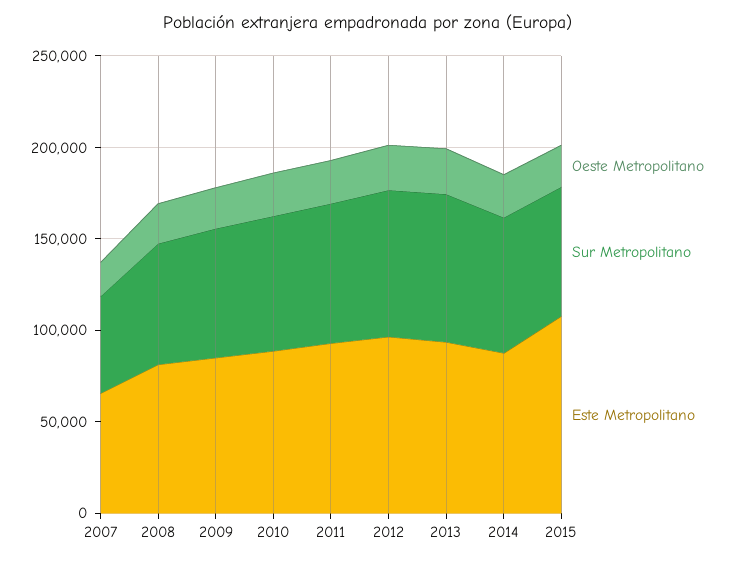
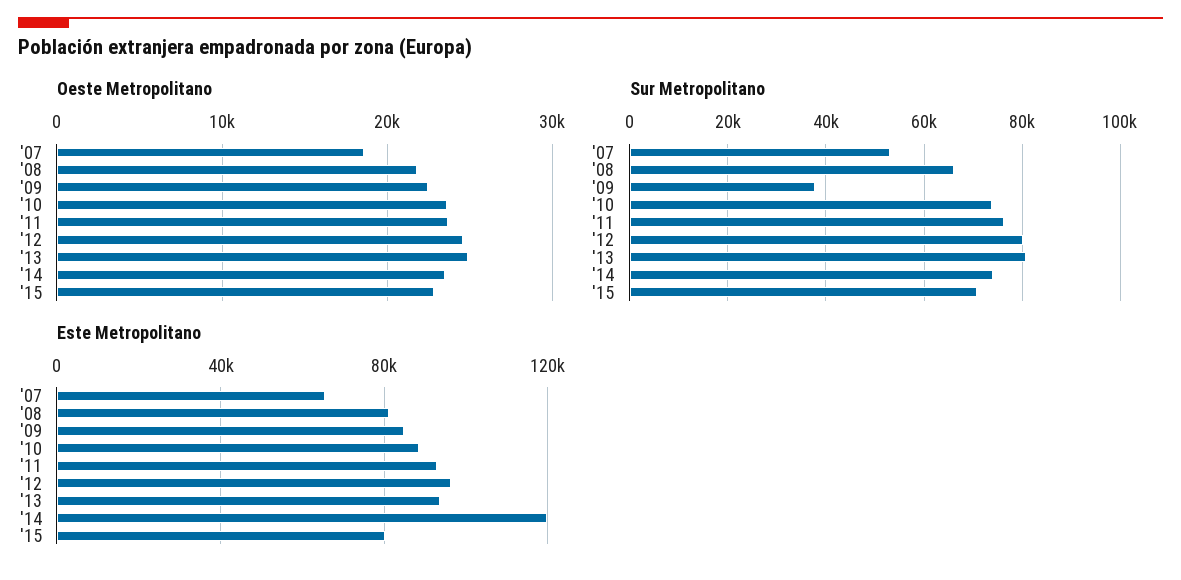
Sur Metropolitano, 2009: 70000 -> 38000
Este Metropolitano, 2014: 90000 -> 120000
Este Metropolitano, 2015: 110000 -> 80000

